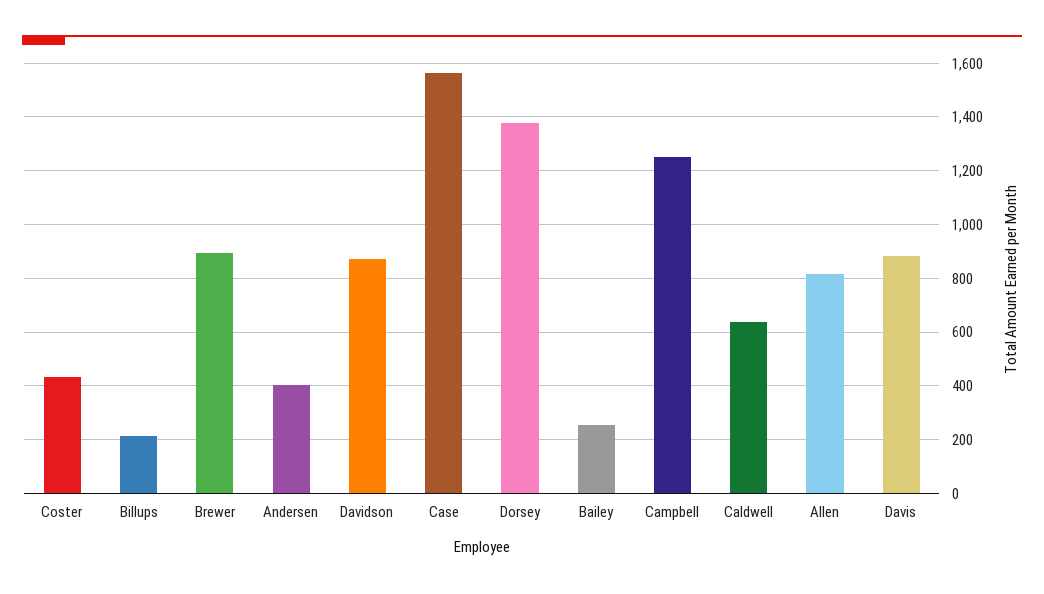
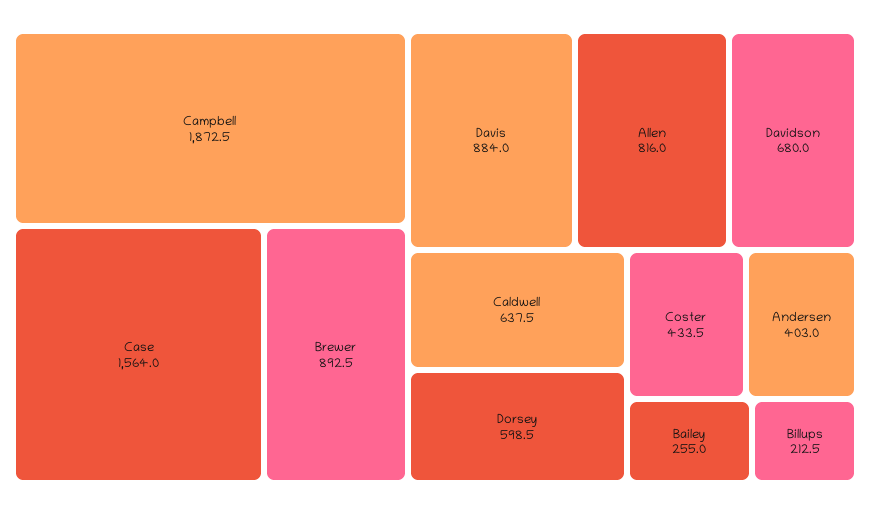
Davidson: 875 -> 680
Dorsey: 1375 -> 598.5
Campbell: 1250 -> 1872.5

